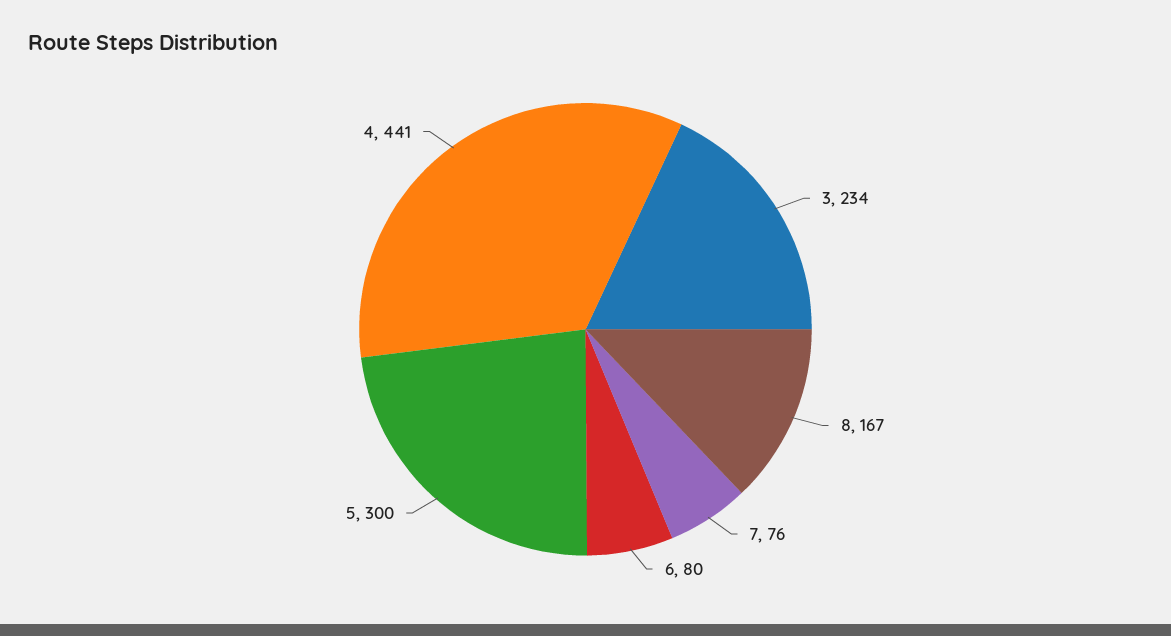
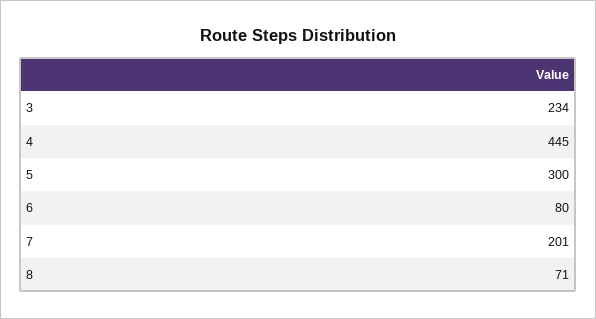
8: 167 -> 71
7: 76 -> 201
4: 441 -> 445

